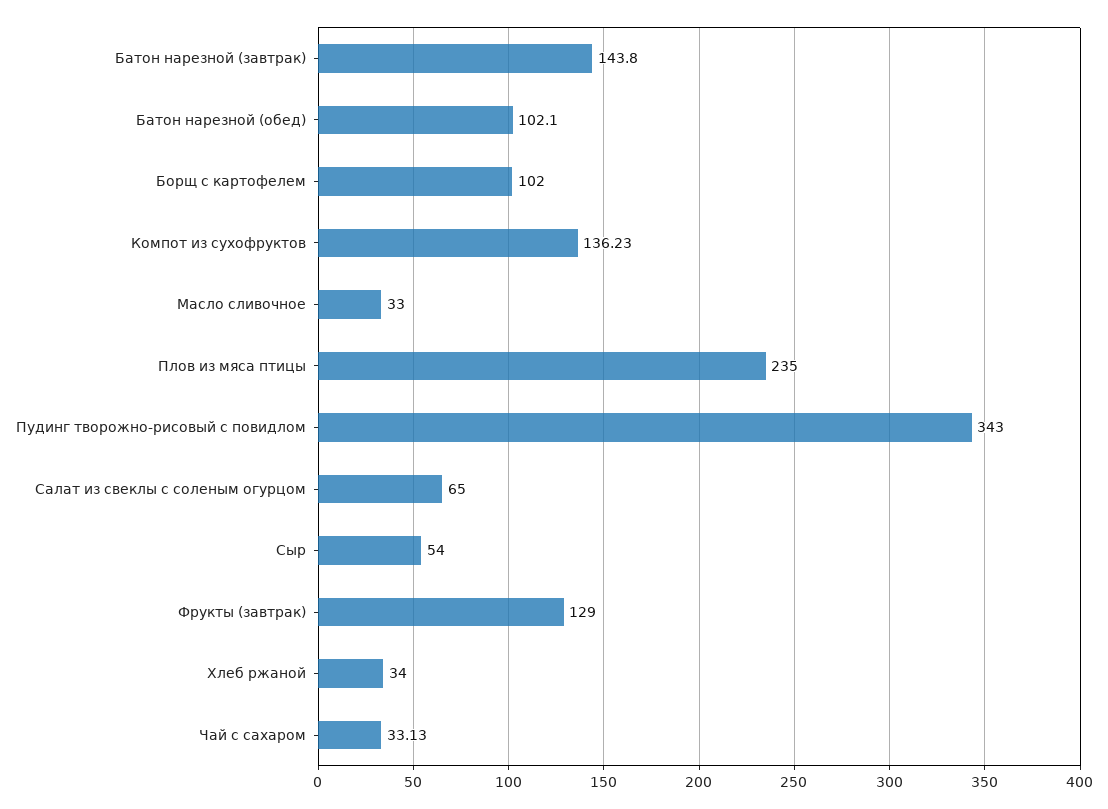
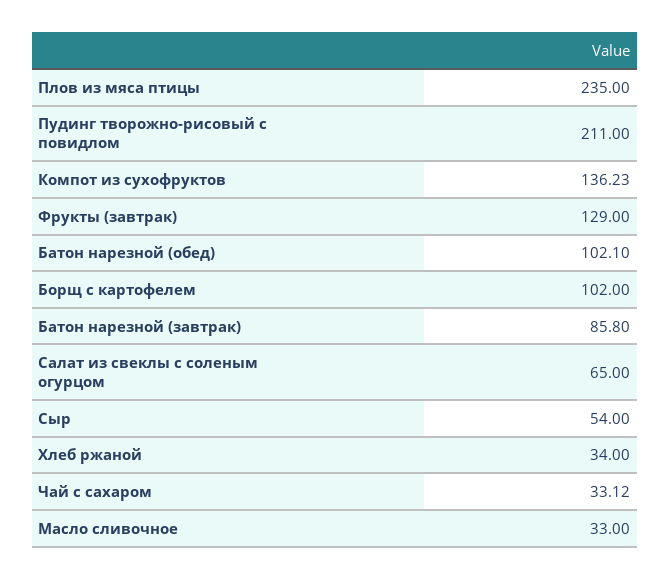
Батон нарезной (завтрак): 143.8 -> 85.8
Пудинг творожно-рисовый с повидлом: 343 -> 211
Чай с сахаром: 33.13 -> 33.12

